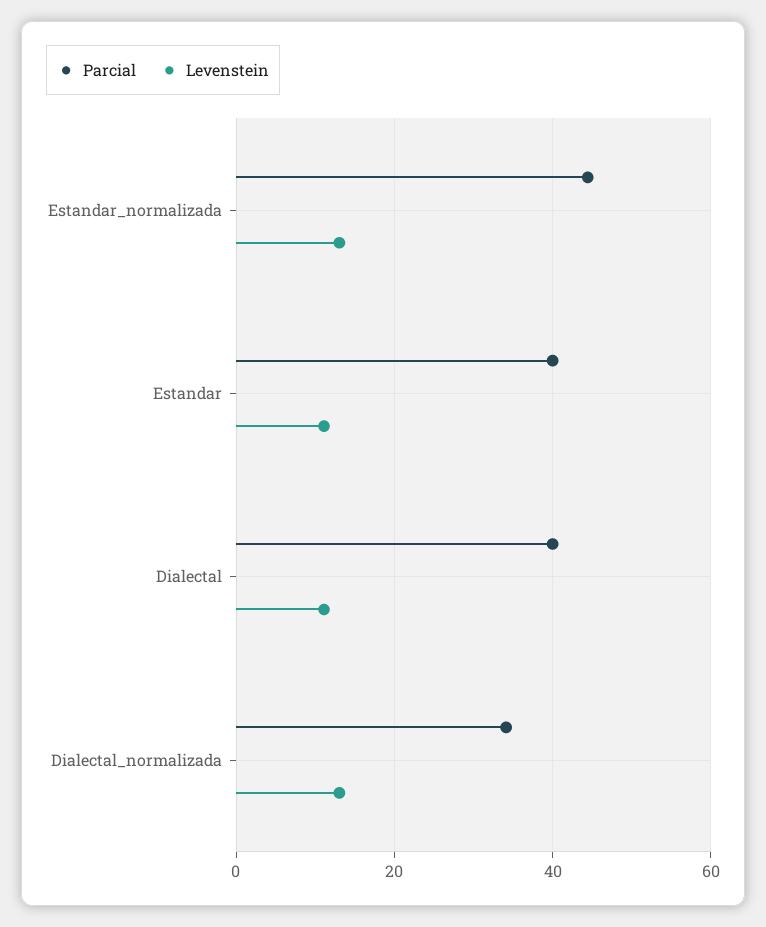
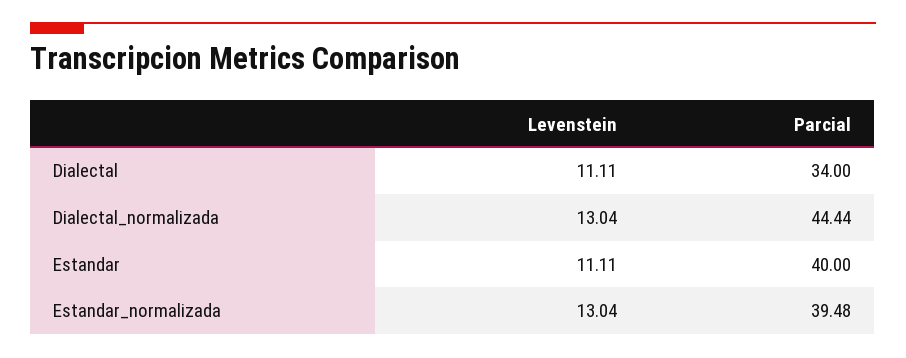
Parcial, Estandar_normalizada: 44 -> 39.48
Parcial, Dialectal: 40 -> 34
Parcial, Dialectal_normalizada: 34 -> 44.44

